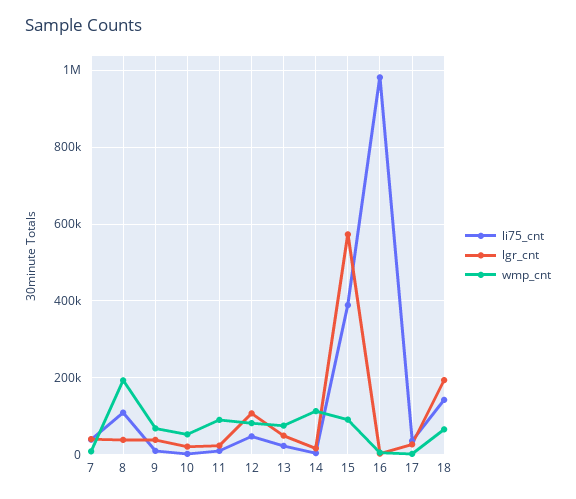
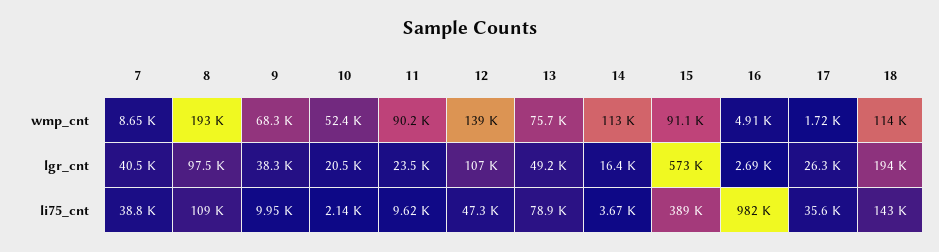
lgr_cnt, 8: 40000 -> 97500
wmp_cnt, 12: 80000 -> 139000
li75_cnt, 13: 20000 -> 78900
wmp_cnt, 18: 60000 -> 114000

